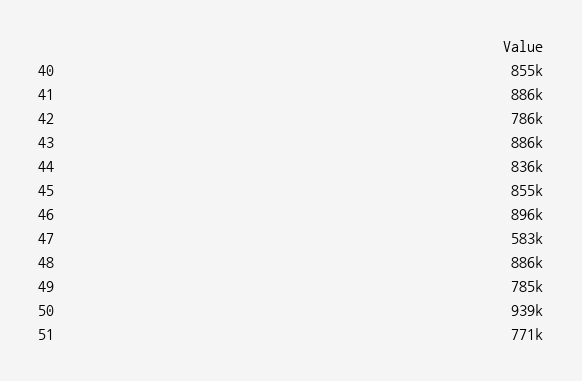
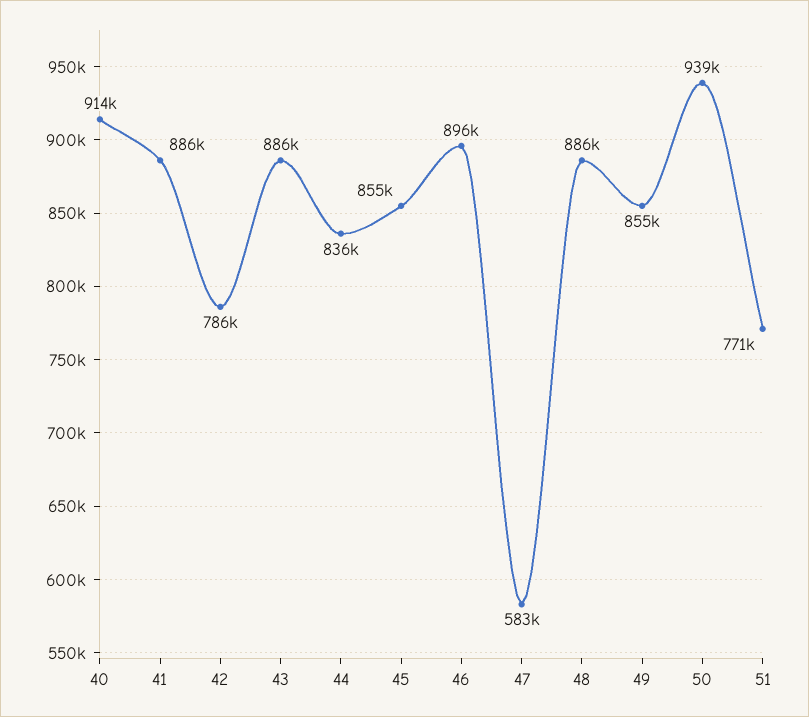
40: 855000 -> 914000
49: 785000 -> 855000

